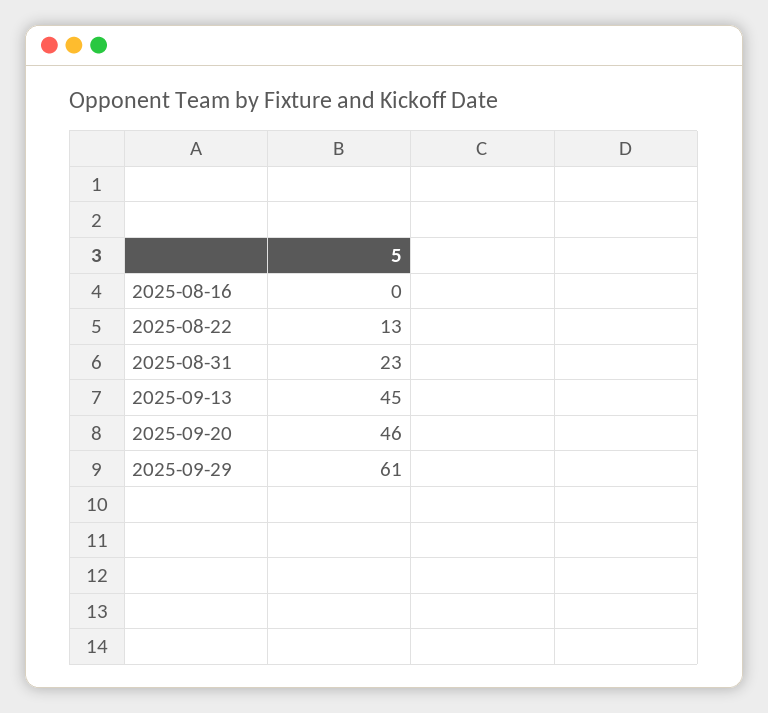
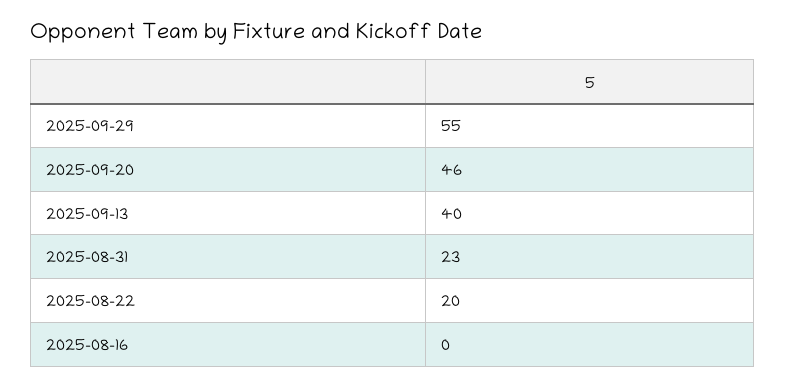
2025-08-22: 13 -> 20
2025-09-13: 45 -> 40
2025-09-29: 61 -> 55

